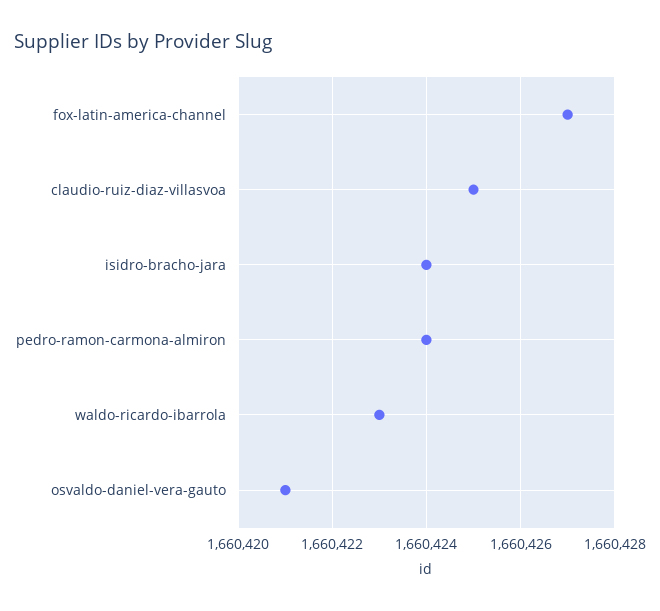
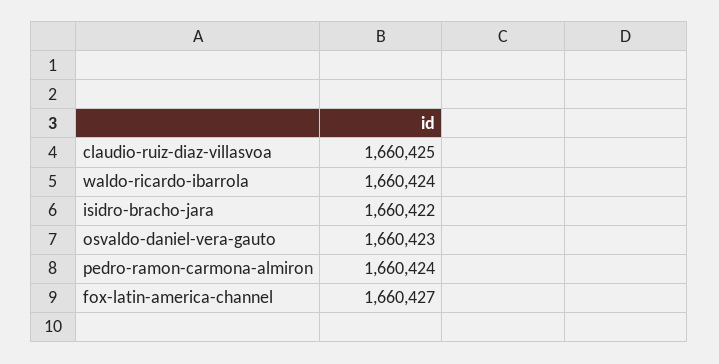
isidro-bracho-jara: 1660424 -> 1660422
waldo-ricardo-ibarrola: 1660423 -> 1660424
osvaldo-daniel-vera-gauto: 1660421 -> 1660423

